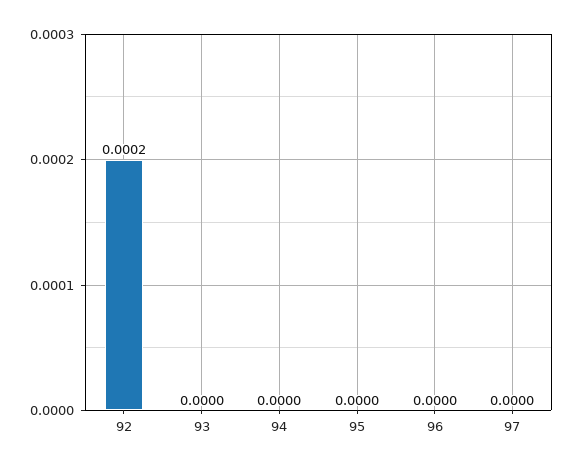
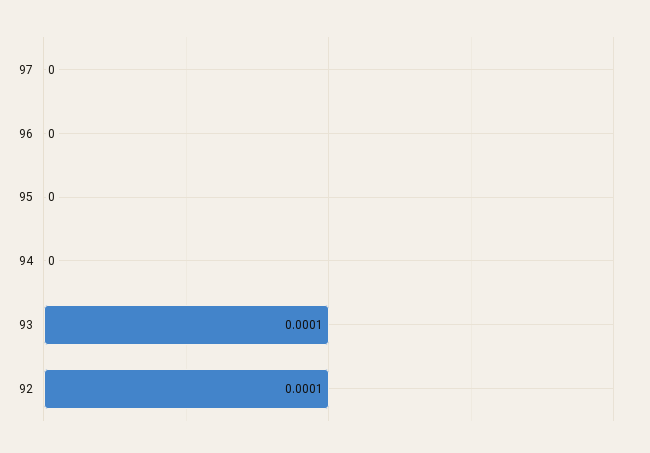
92: 0.0002 -> 0.0001
93: 0 -> 0.0001

